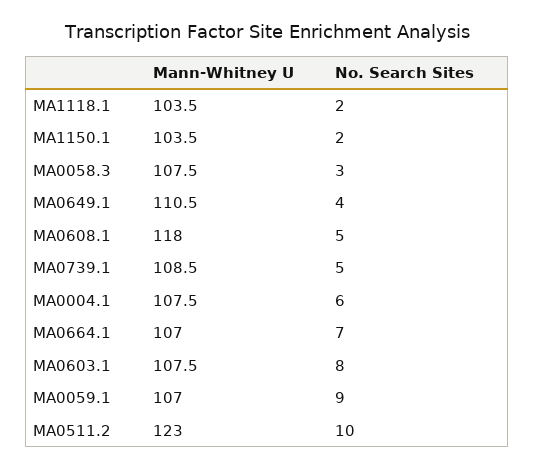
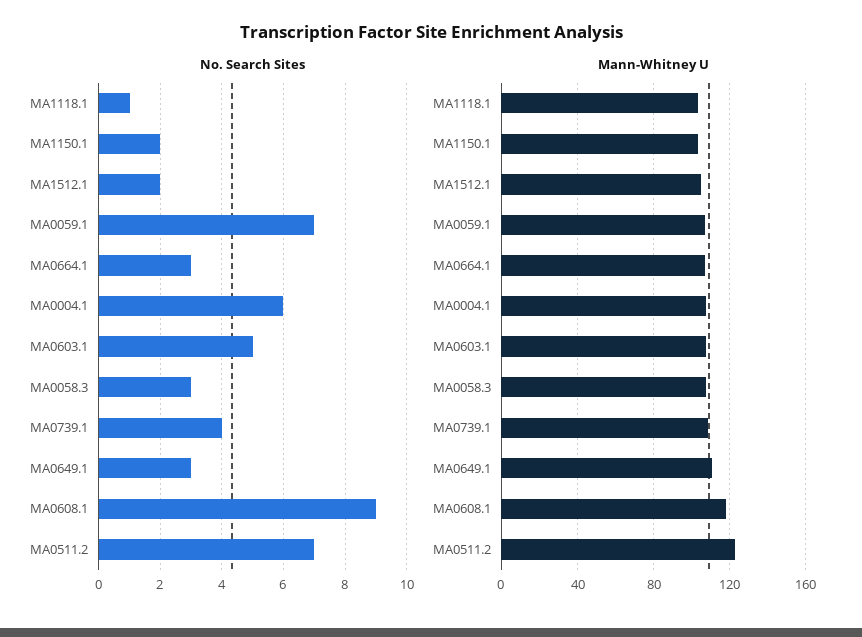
No. Search Sites, MA1118.1: 2 -> 1
No. Search Sites, MA0649.1: 4 -> 3
No. Search Sites, MA0608.1: 5 -> 9
No. Search Sites, MA0739.1: 5 -> 4
No. Search Sites, MA0664.1: 7 -> 3
No. Search Sites, MA0603.1: 8 -> 5
No. Search Sites, MA0059.1: 9 -> 7
No. Search Sites, MA0511.2: 10 -> 7
No. Search Sites, MA1512.1: none -> 2
Mann-Whitney U, MA1512.1: none -> 105

